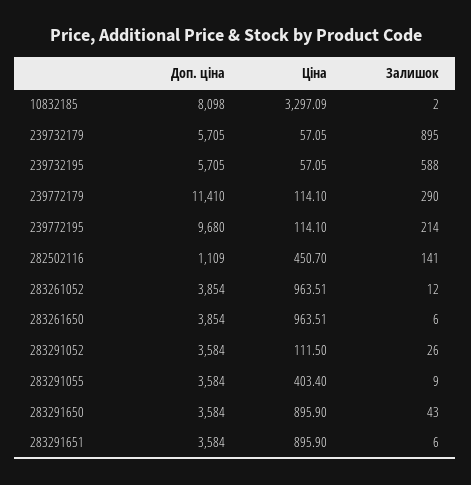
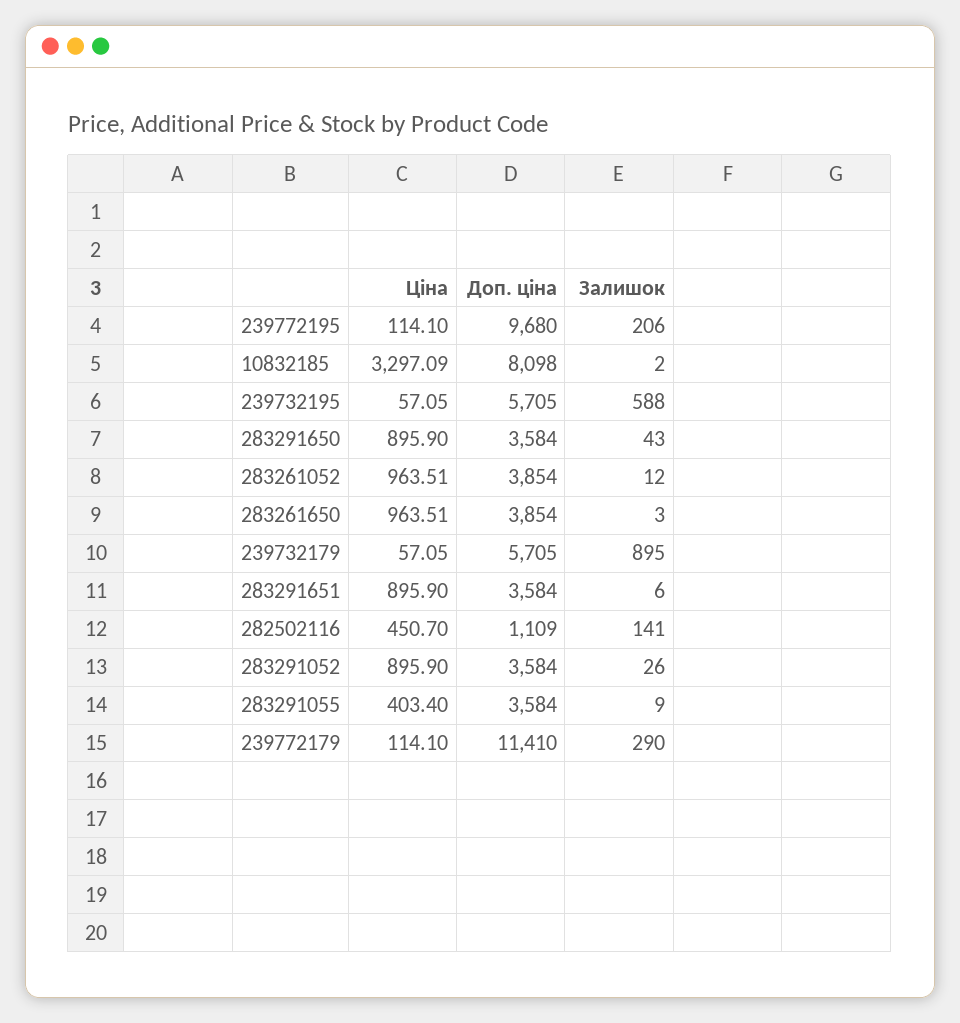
Залишок, 239772195: 214 -> 206
Залишок, 283261650: 6 -> 3
Ціна, 283291052: 111.5 -> 895.9

